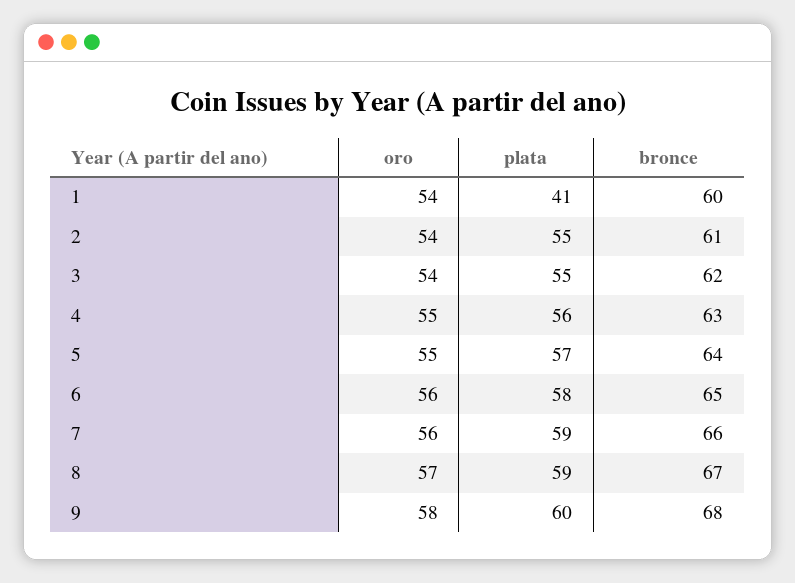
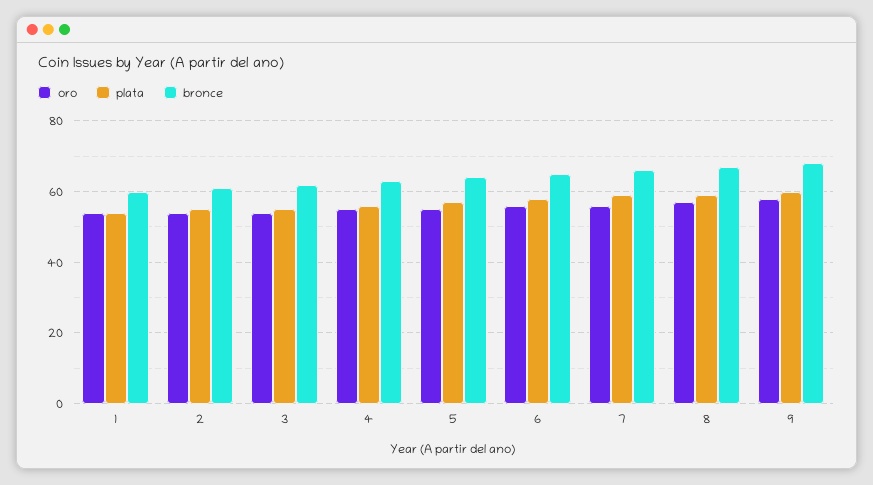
plata, 1: 41 -> 55

